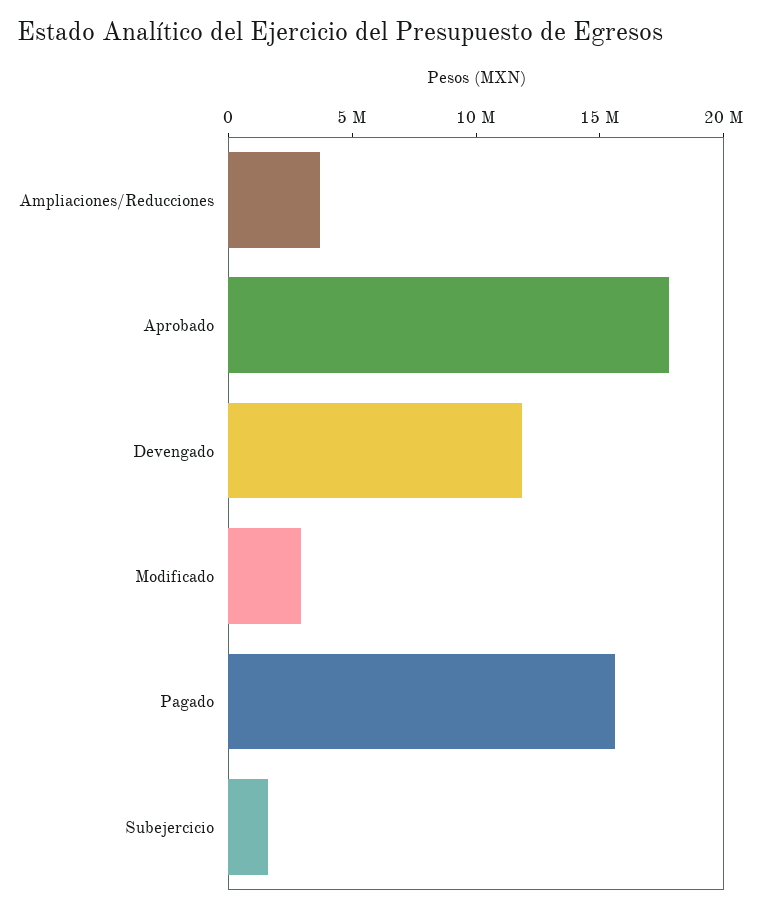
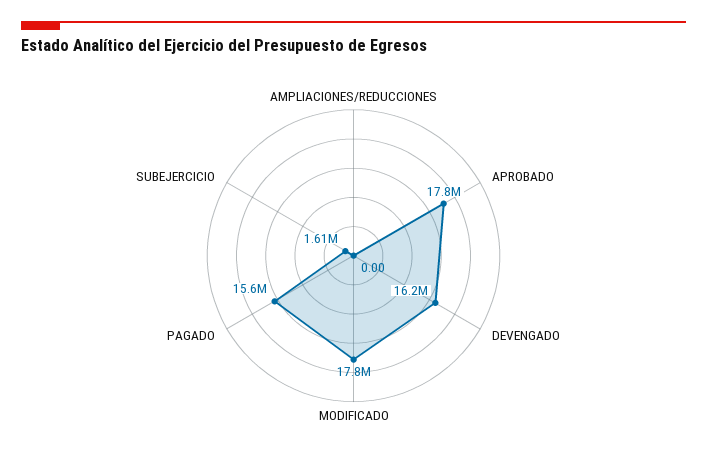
Ampliaciones/Reducciones: 4000000 -> 0
Devengado: 12000000 -> 16200000
Modificado: 3000000 -> 17800000

